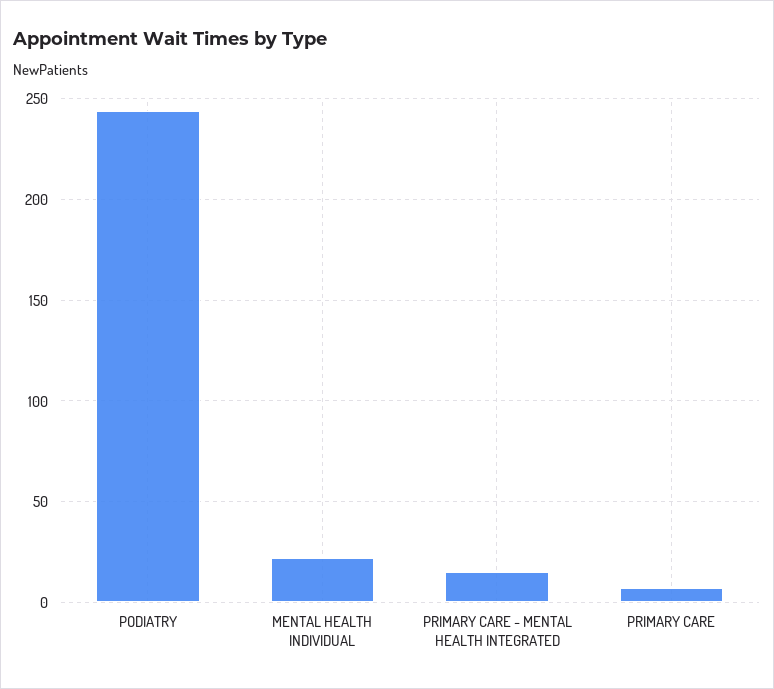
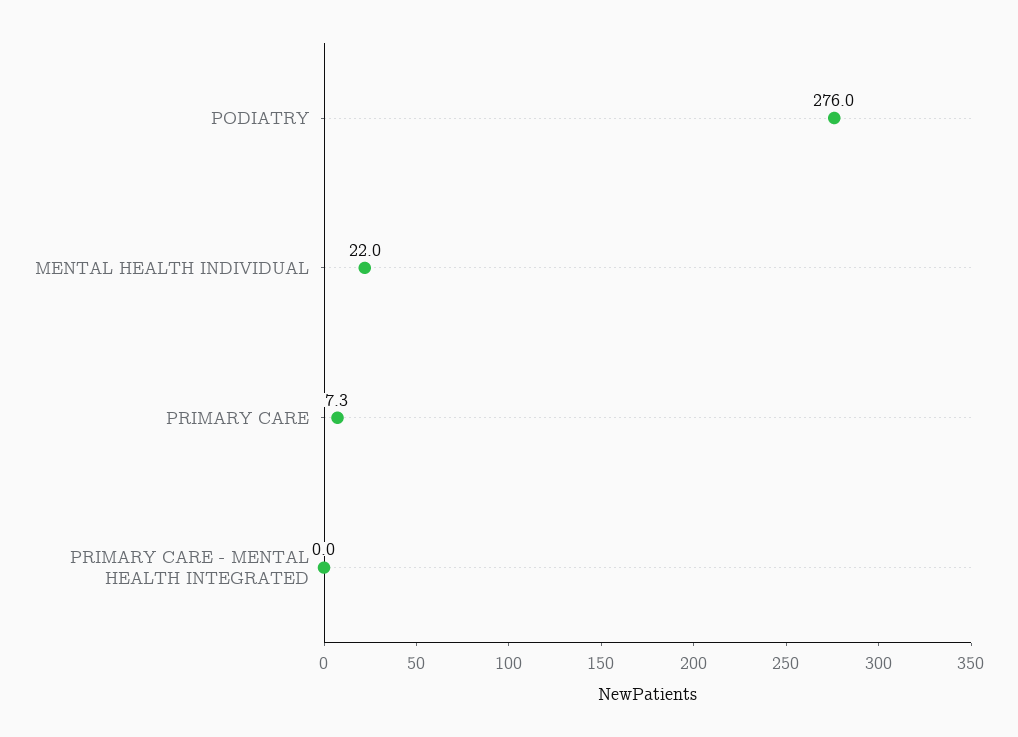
PODIATRY: 245 -> 276
PRIMARY CARE - MENTAL HEALTH INTEGRATED: 15 -> 0

